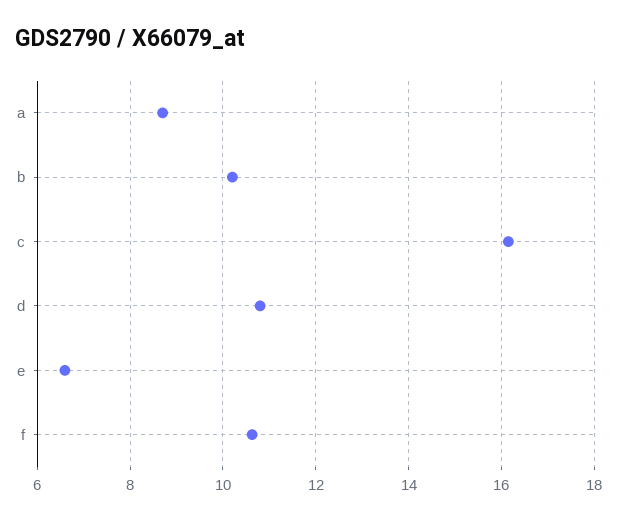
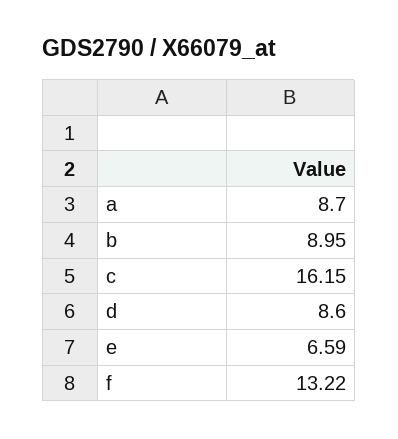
b: 10.2 -> 8.95
d: 10.8 -> 8.6
f: 10.6 -> 13.22

